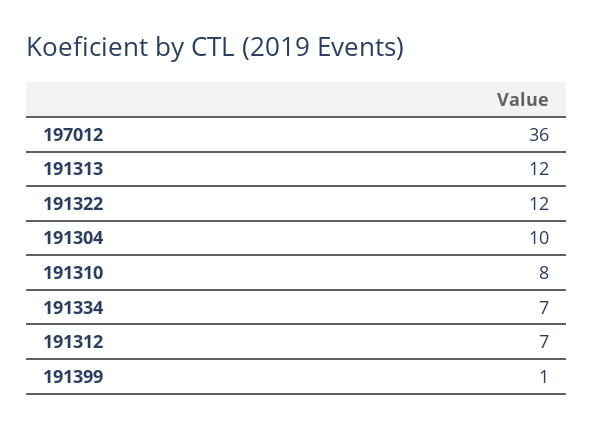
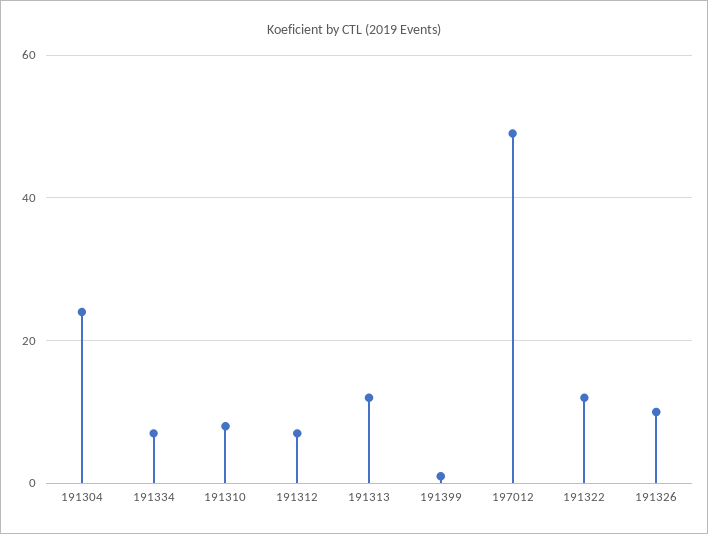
197012: 36 -> 50
191304: 10 -> 25
191326: none -> 10

